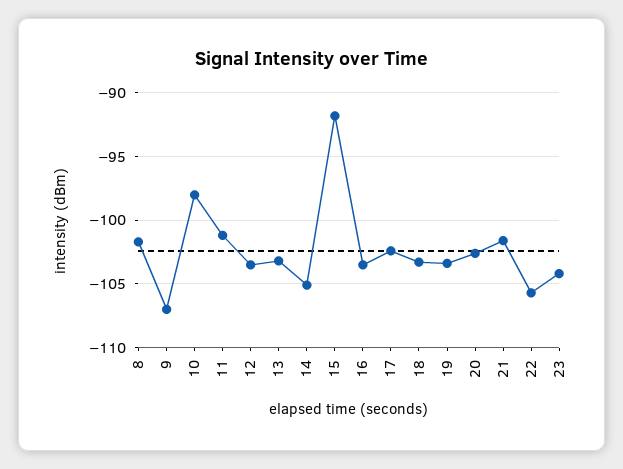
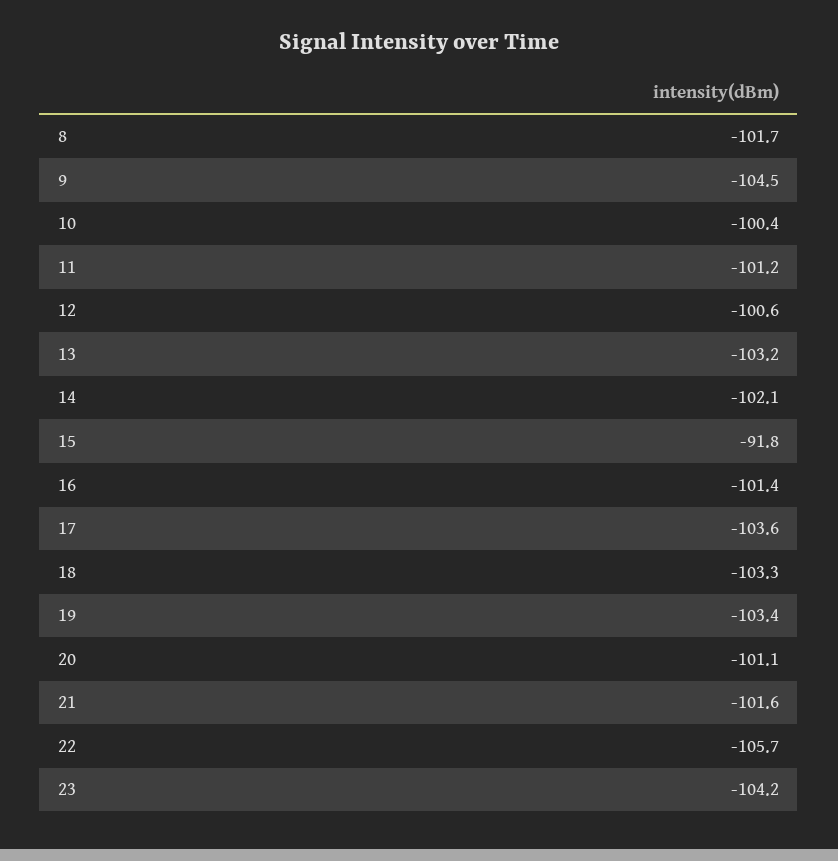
9: -107 -> -104.5
10: -98 -> -100.4
12: -103.5 -> -100.6
14: -105 -> -102.1
16: -103.5 -> -101.4
17: -102.5 -> -103.6
20: -102.5 -> -101.1

